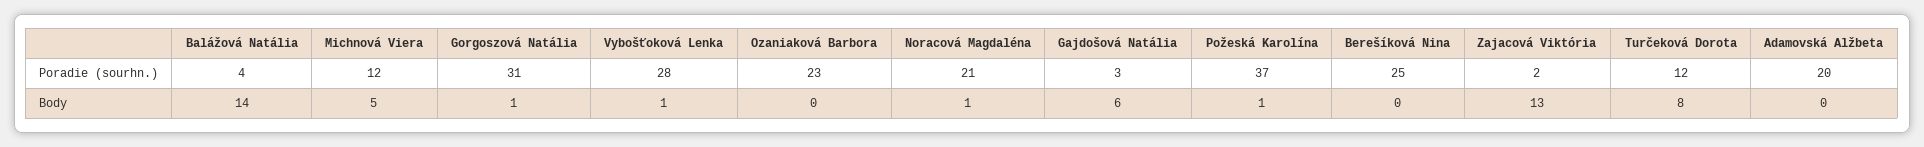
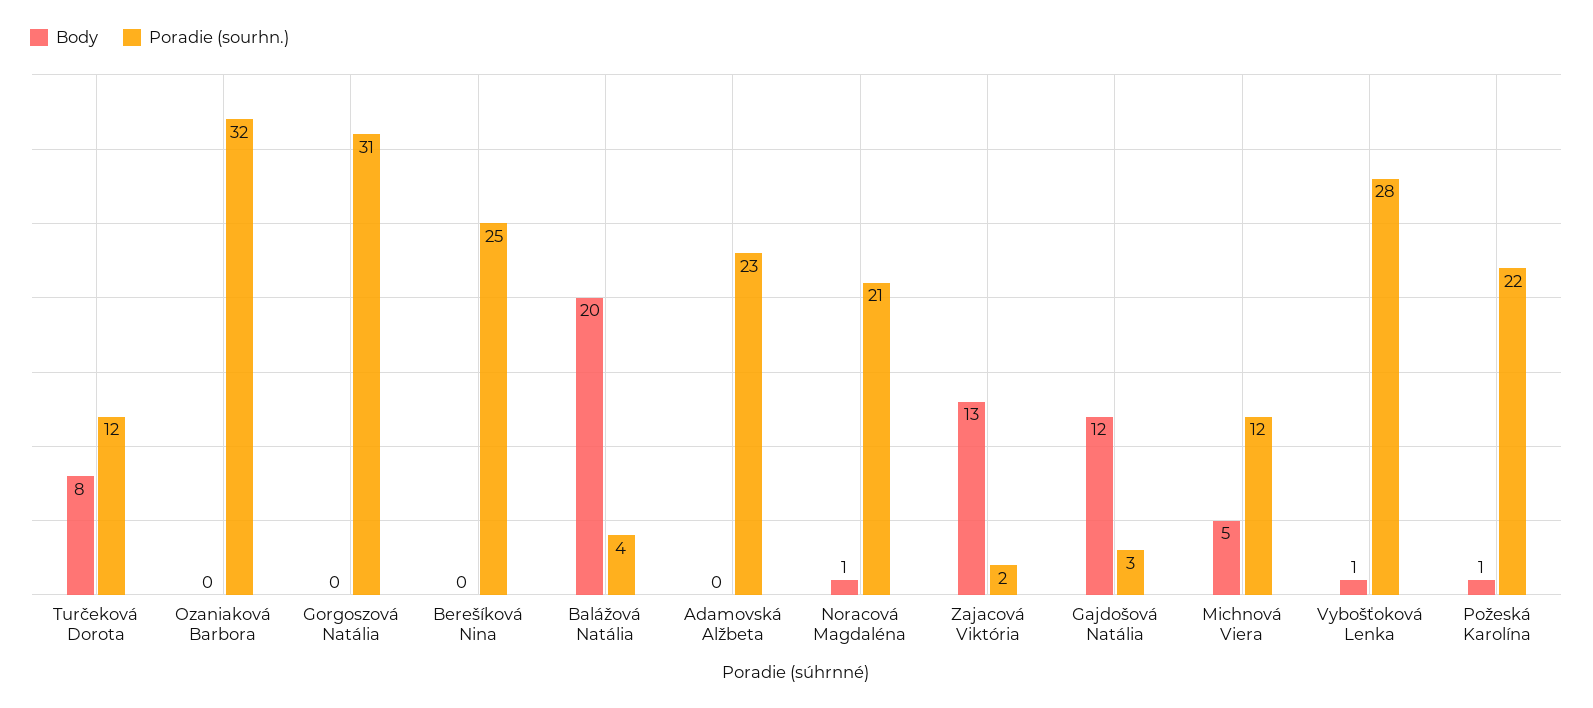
Poradie (sourhn.), Ozaniaková Barbora: 23 -> 32
Poradie (sourhn.), Požeská Karolína: 37 -> 22
Poradie (sourhn.), Adamovská Alžbeta: 20 -> 23
Body, Balážová Natália: 14 -> 20
Body, Gorgoszová Natália: 1 -> 0
Body, Gajdošová Natália: 6 -> 12

